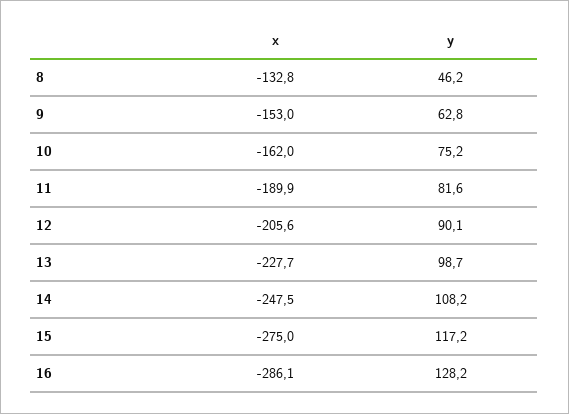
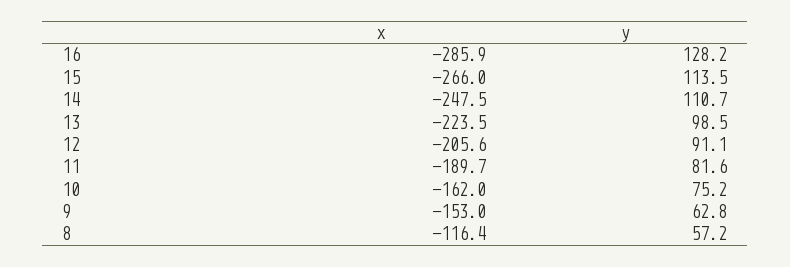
x, 8: -132.8 -> -116.4
y, 8: 46.2 -> 57.2
x, 11: -189.9 -> -189.7
y, 12: 90.1 -> 91.1
x, 13: -227.7 -> -223.5
y, 13: 98.7 -> 98.5
y, 14: 108.2 -> 110.7
x, 15: -275 -> -266
y, 15: 117.2 -> 113.5
x, 16: -286.1 -> -285.9

